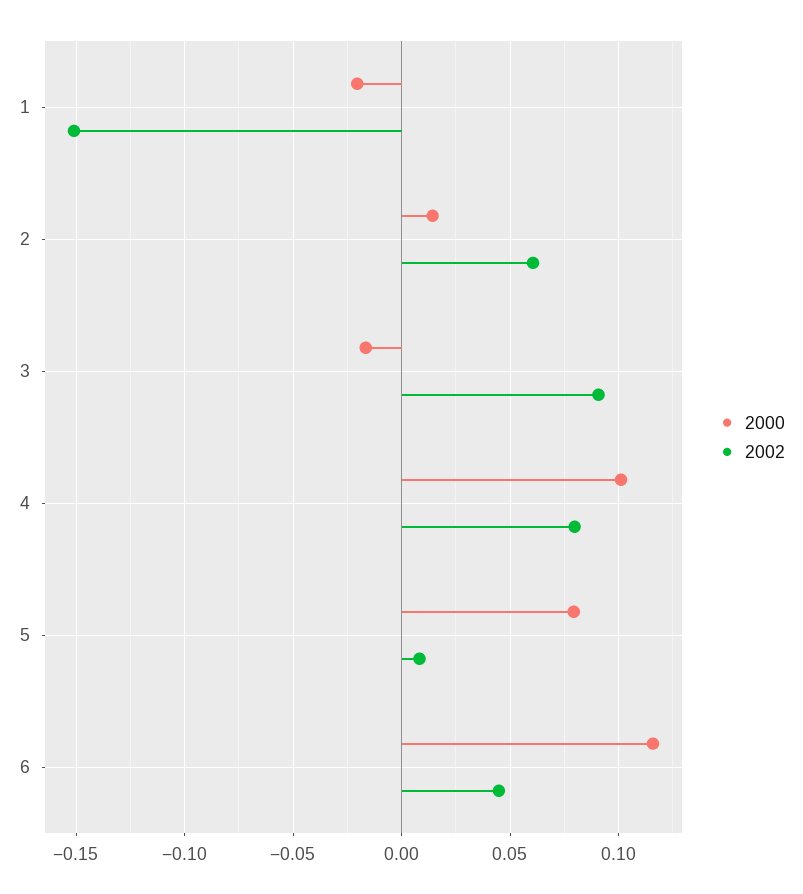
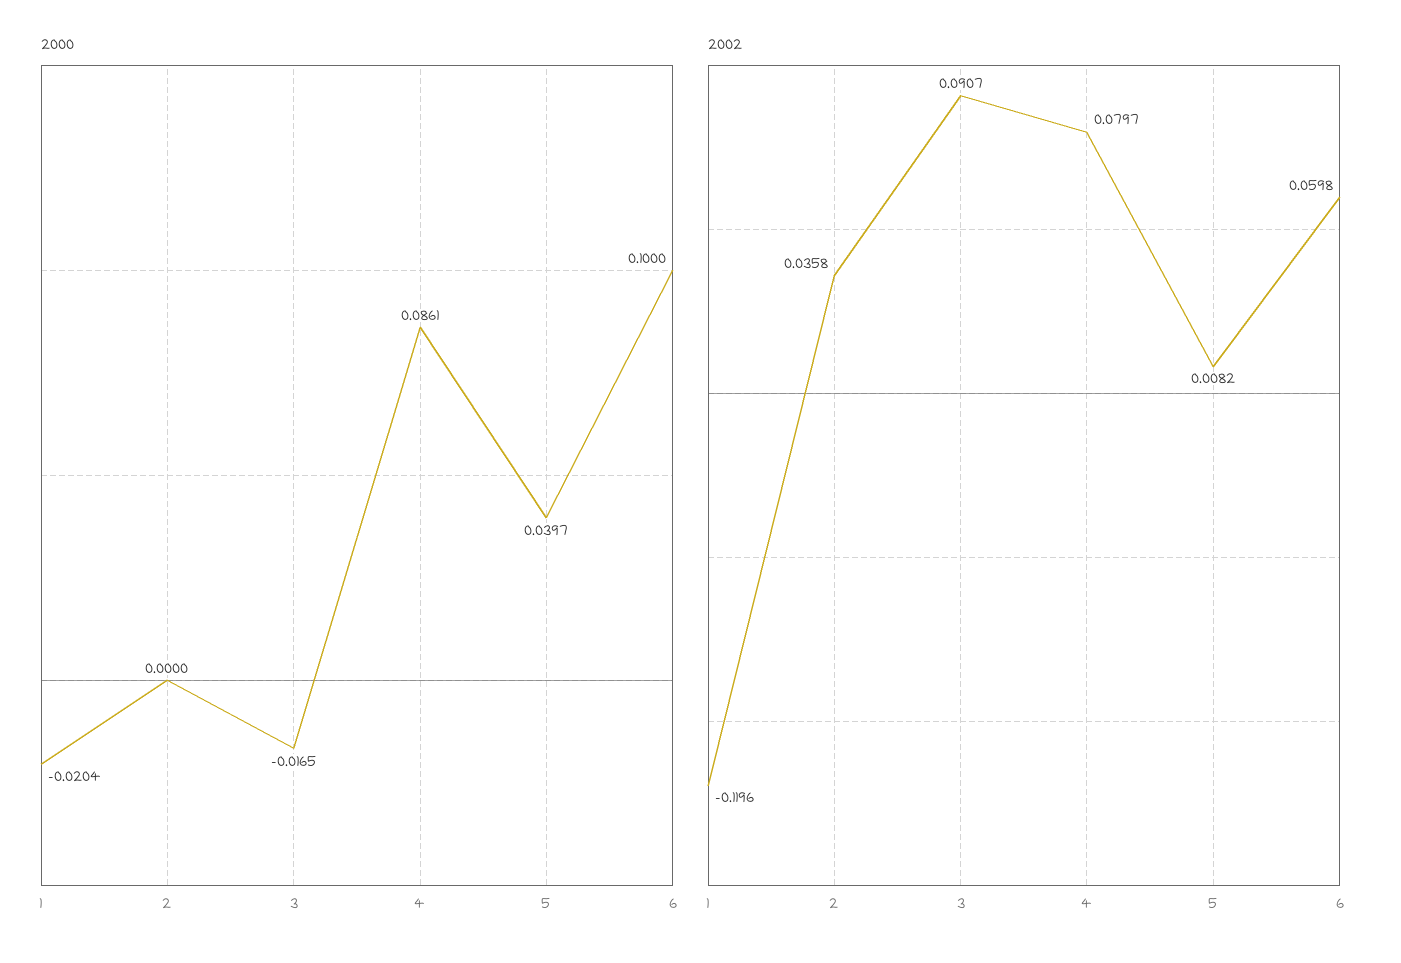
2002, 1: -0.15 -> -0.1196
2000, 2: 0.015 -> 0
2002, 2: 0.06 -> 0.0358
2000, 4: 0.1 -> 0.0861
2000, 5: 0.08 -> 0.0397
2000, 6: 0.115 -> 0.1
2002, 6: 0.045 -> 0.0598

